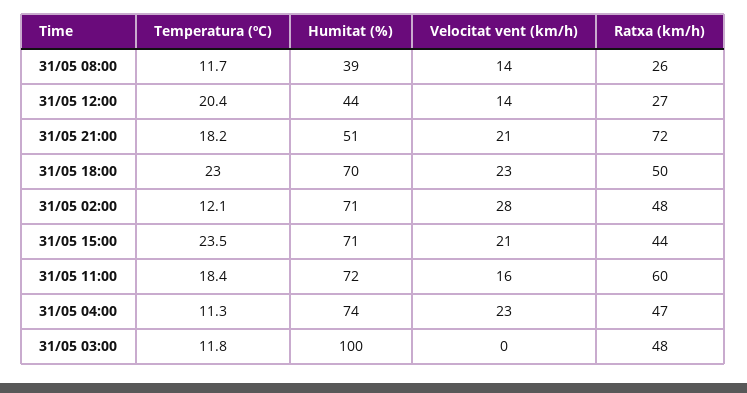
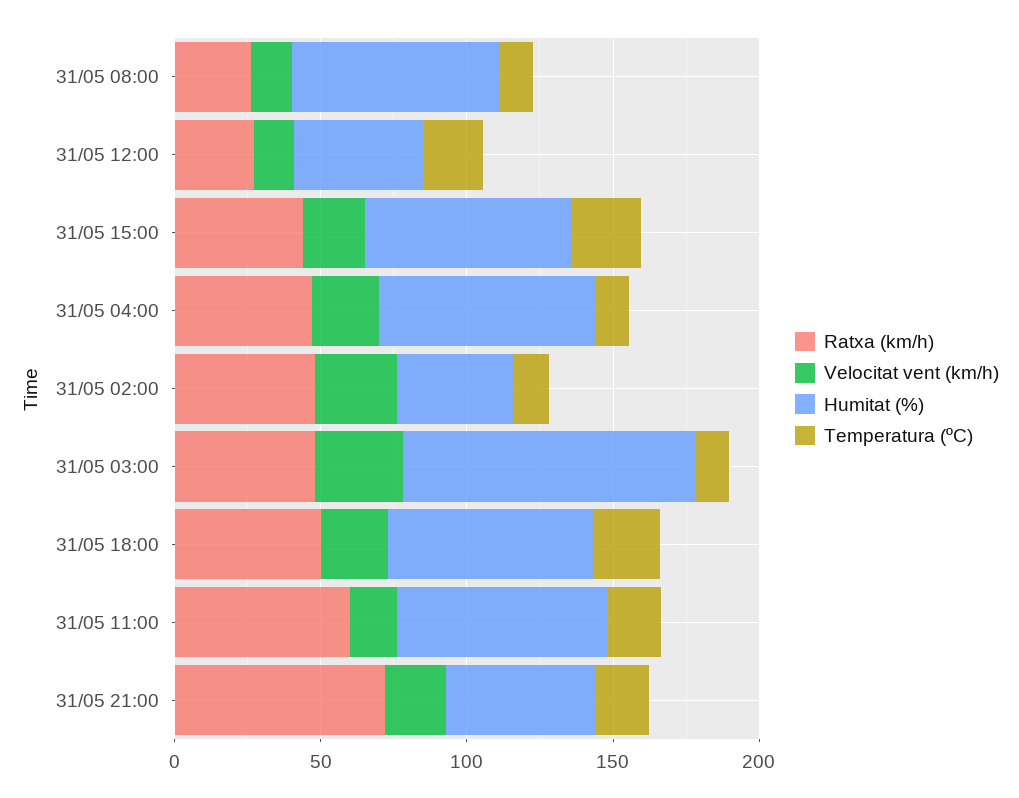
Humitat (%), 31/05 08:00: 39 -> 70
Humitat (%), 31/05 02:00: 71 -> 40
Velocitat vent (km/h), 31/05 03:00: 0 -> 30

